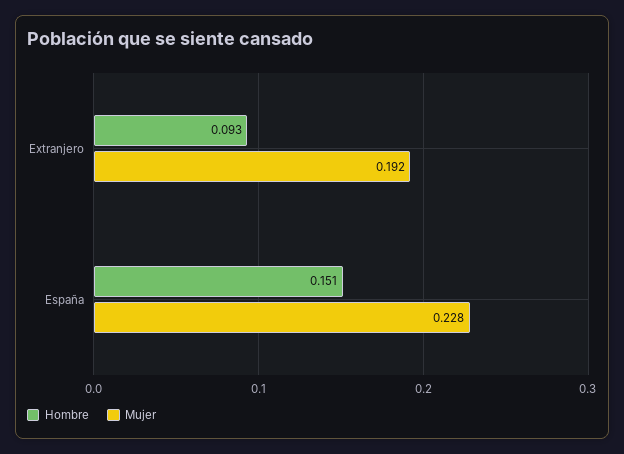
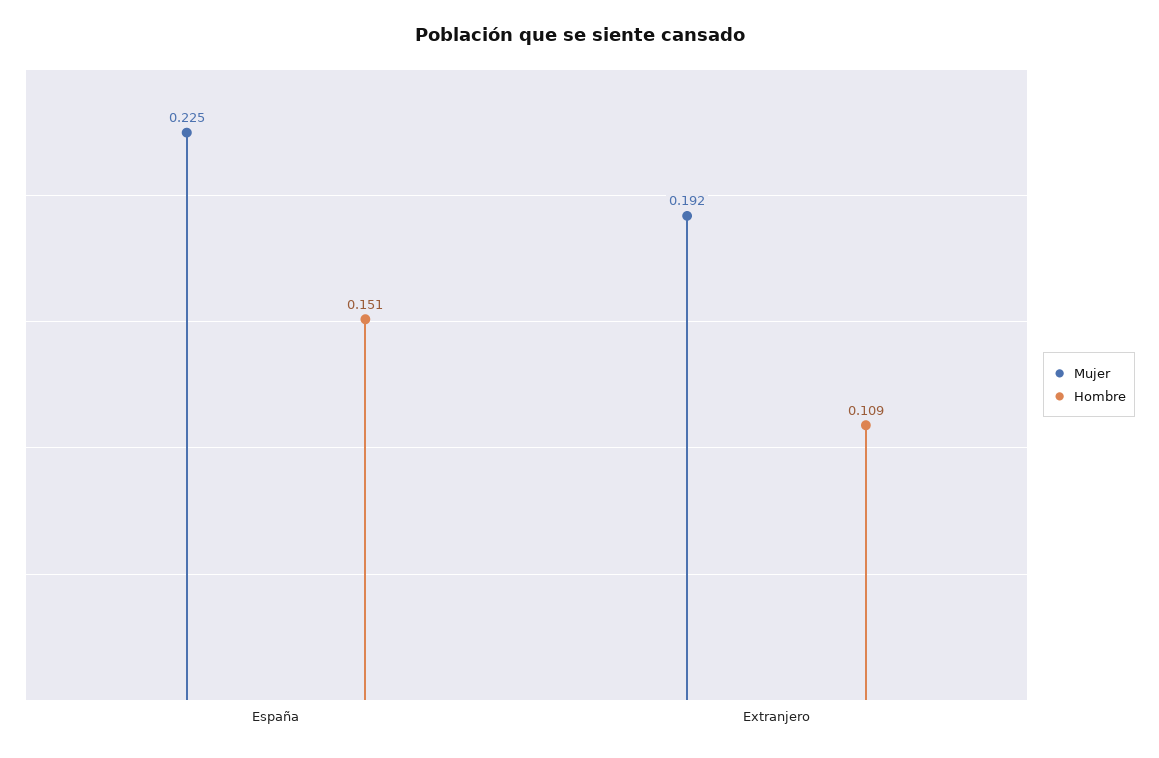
Hombre, Extranjero: 0.093 -> 0.109
Mujer, España: 0.228 -> 0.225

